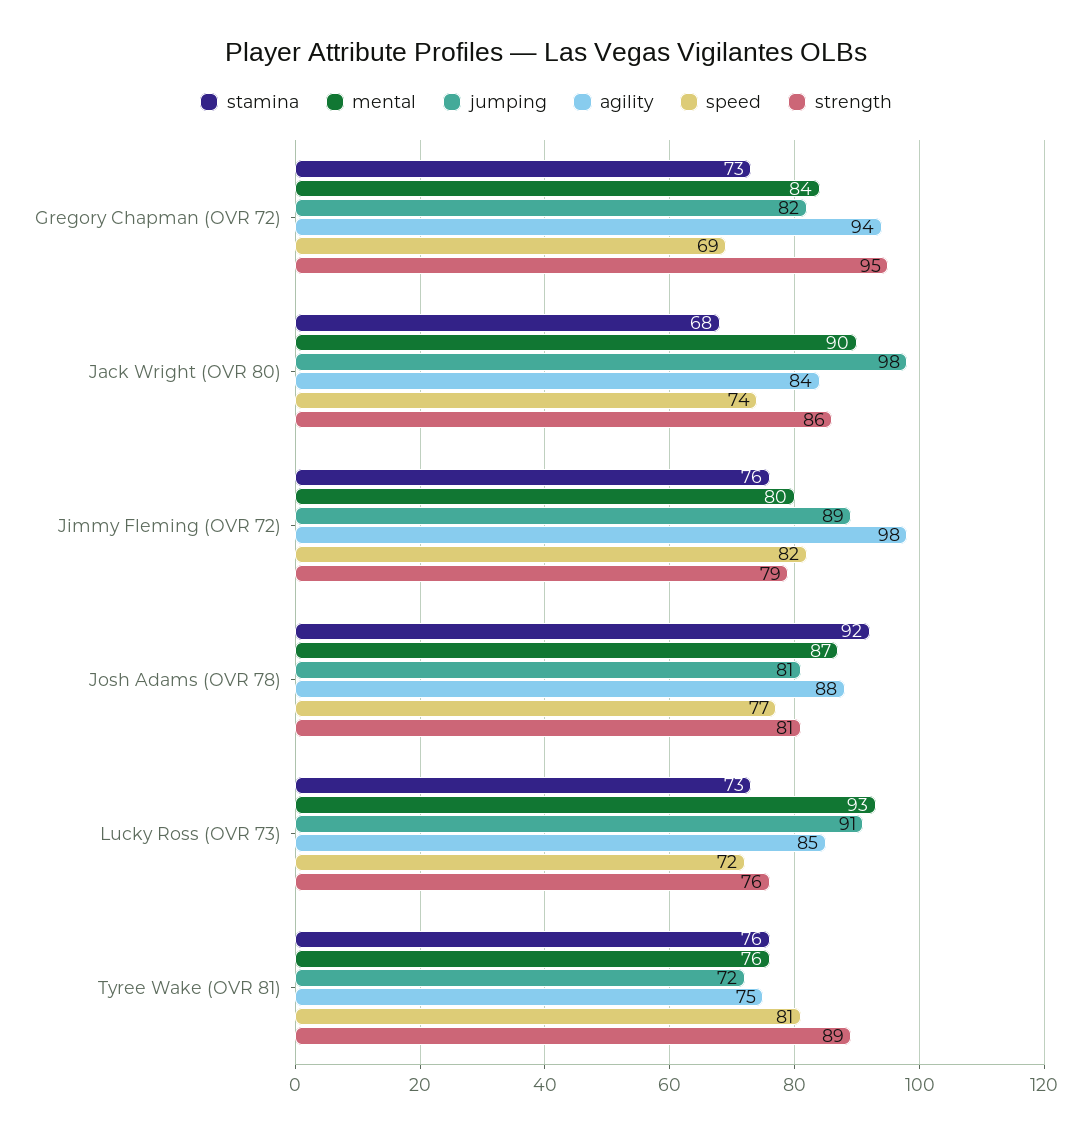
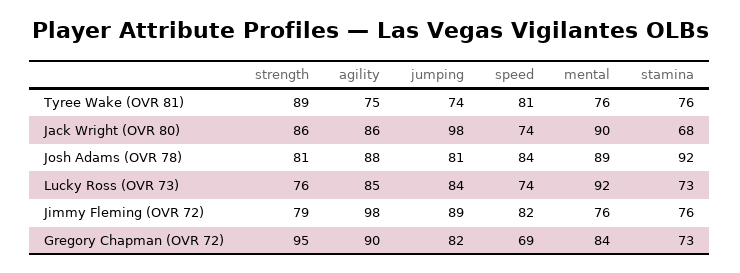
agility, Gregory Chapman (OVR 72): 94 -> 90
agility, Jack Wright (OVR 80): 84 -> 86
mental, Jimmy Fleming (OVR 72): 80 -> 76
mental, Josh Adams (OVR 78): 87 -> 89
speed, Josh Adams (OVR 78): 77 -> 84
mental, Lucky Ross (OVR 73): 93 -> 92
jumping, Lucky Ross (OVR 73): 91 -> 84
speed, Lucky Ross (OVR 73): 72 -> 74
jumping, Tyree Wake (OVR 81): 72 -> 74

